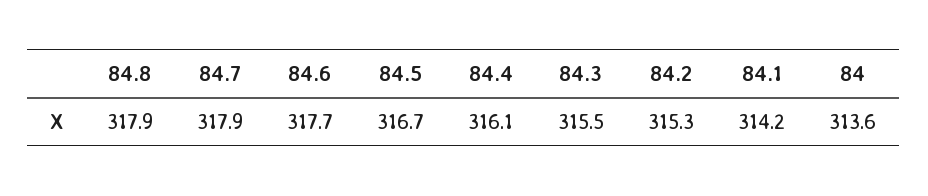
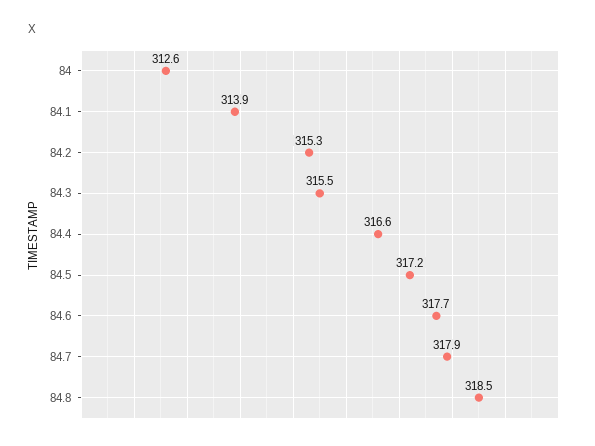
84.8: 317.9 -> 318.5
84.5: 316.7 -> 317.2
84.4: 316.1 -> 316.6
84.1: 314.2 -> 313.9
84: 313.6 -> 312.6

